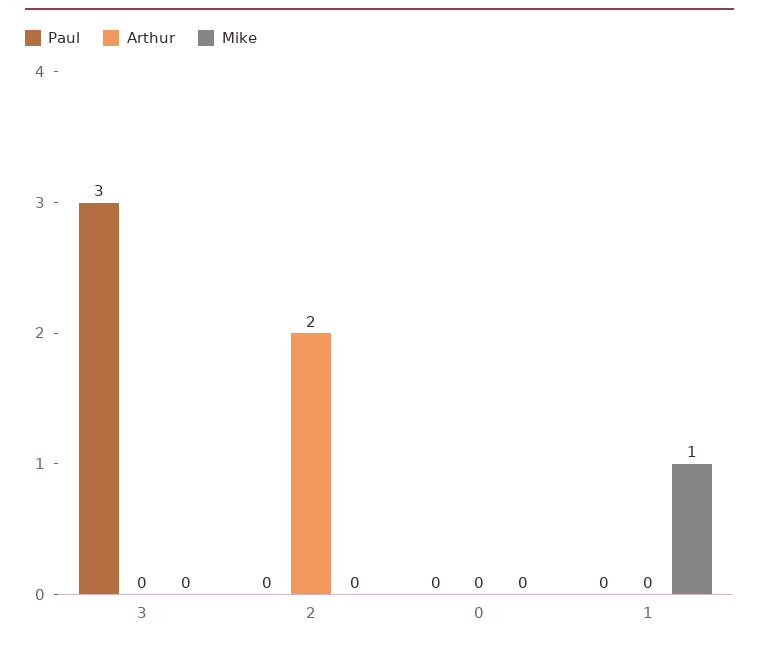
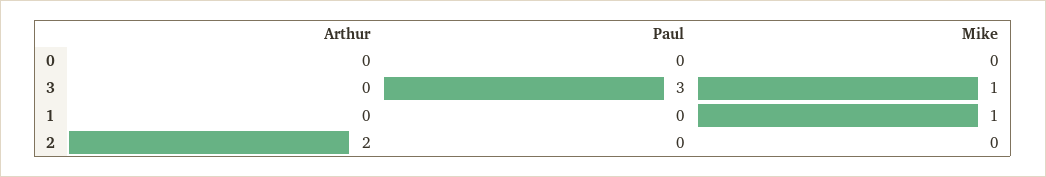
Mike, 3: 0 -> 1

